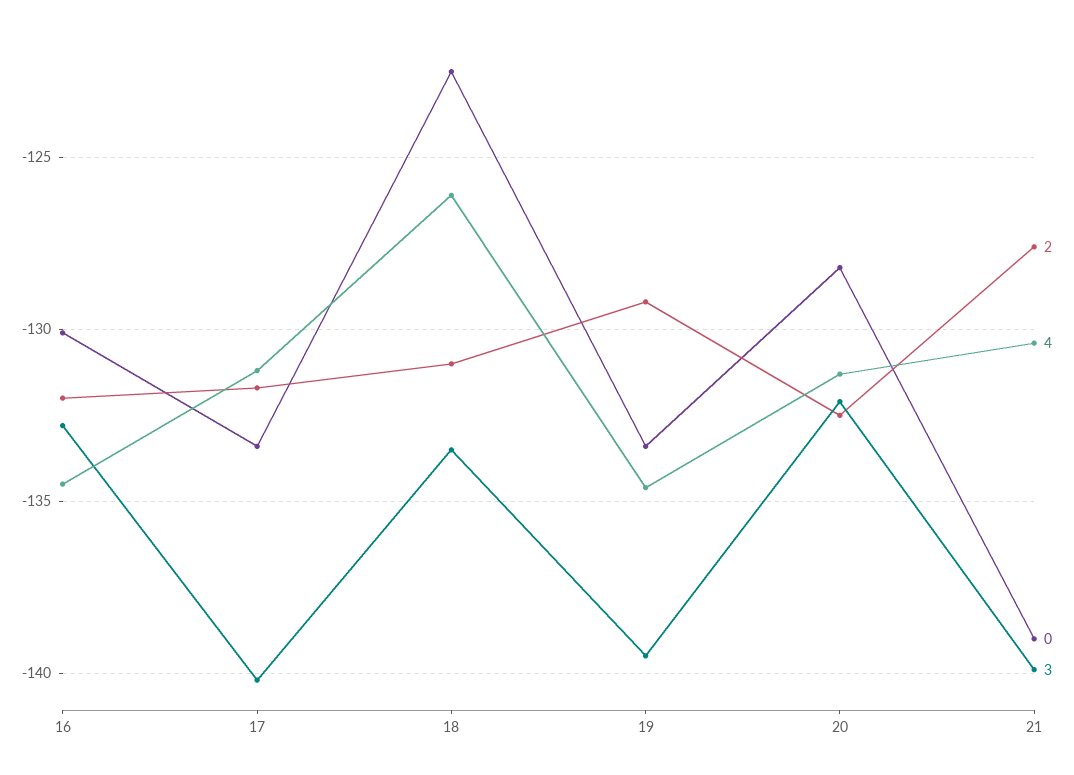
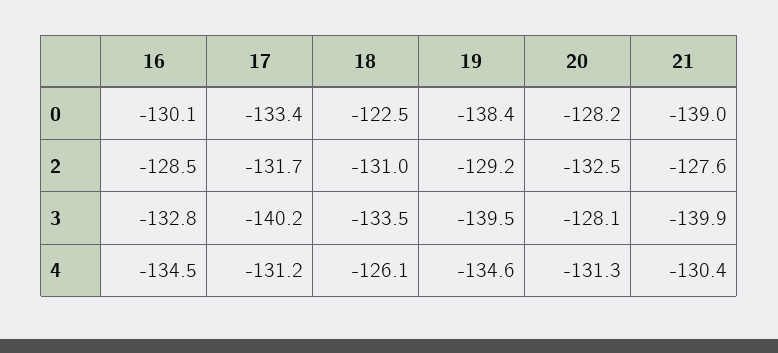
2, 16: -132 -> -128.5
0, 19: -133.5 -> -138.4
3, 20: -132 -> -128.1

